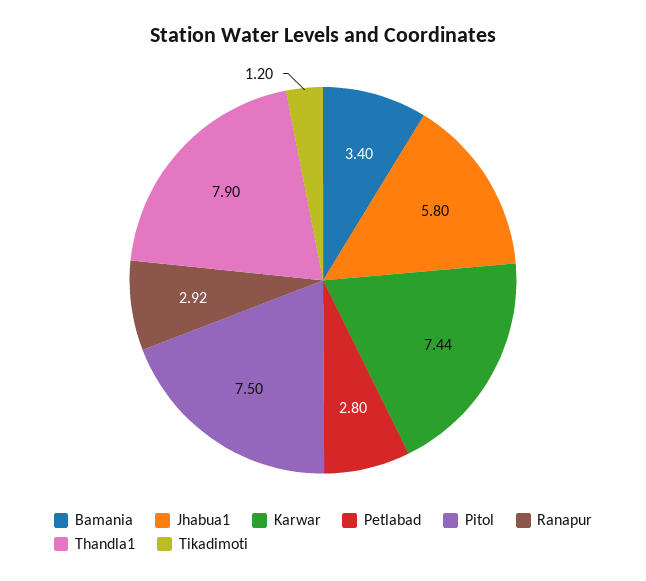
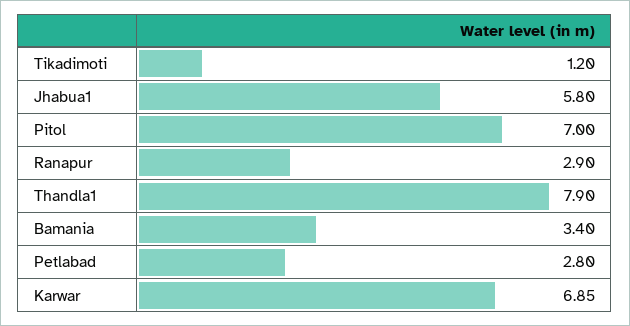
Karwar: 7.44 -> 6.85
Pitol: 7.5 -> 7
Ranapur: 2.92 -> 2.9

